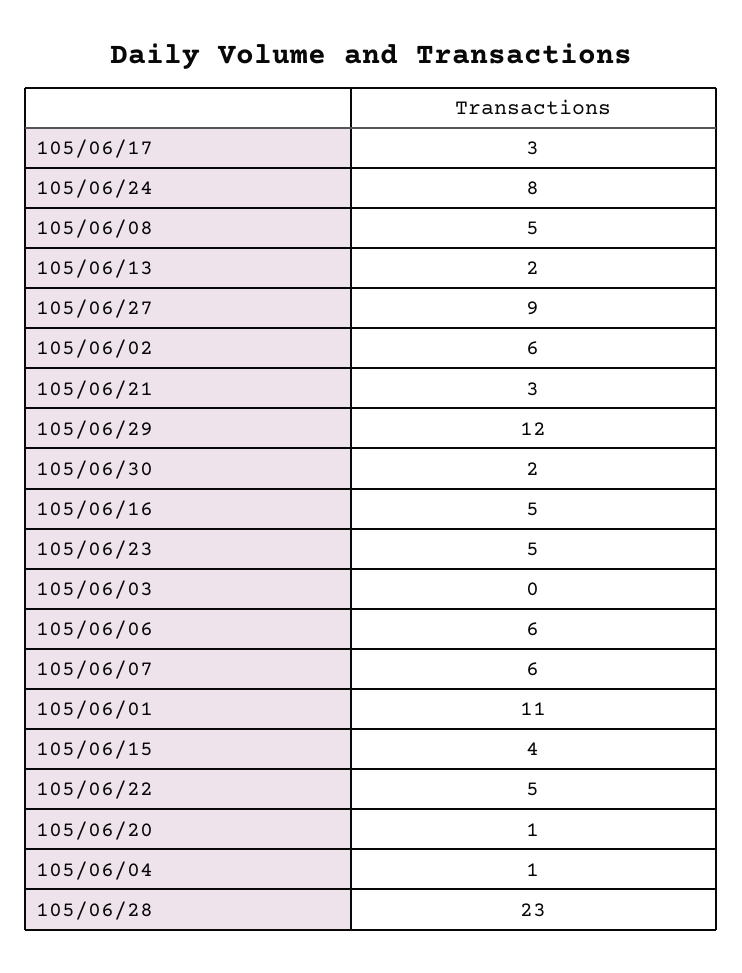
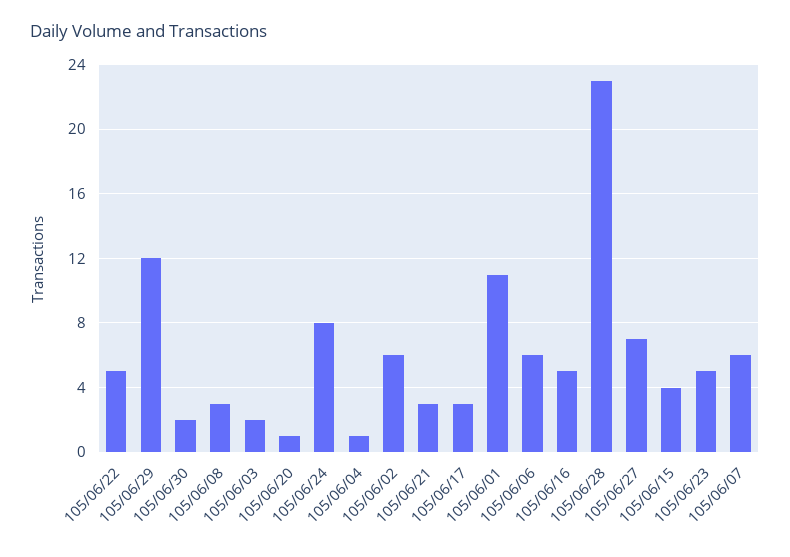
105/06/08: 5 -> 3
105/06/13: 2 -> none
105/06/27: 9 -> 7
105/06/03: 0 -> 2

